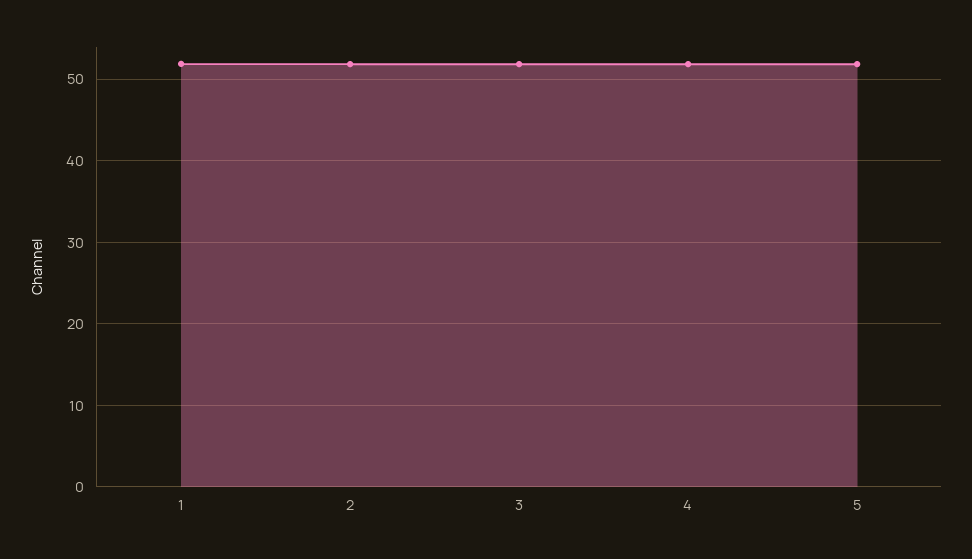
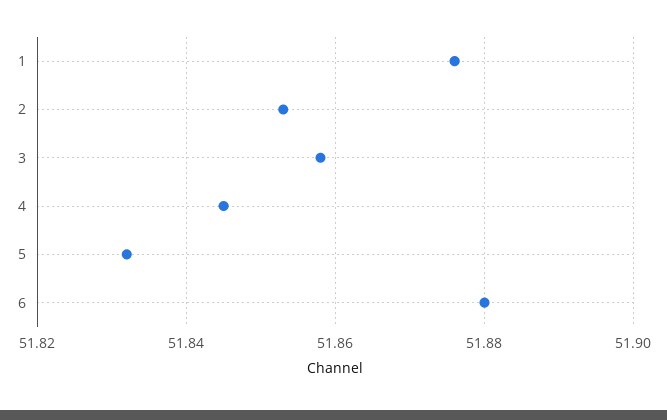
6: none -> 51.88

